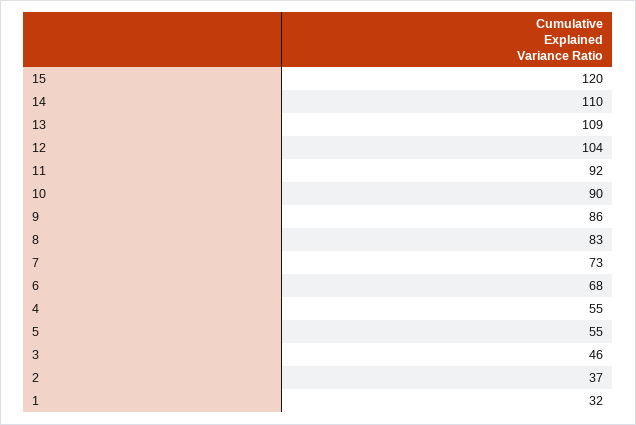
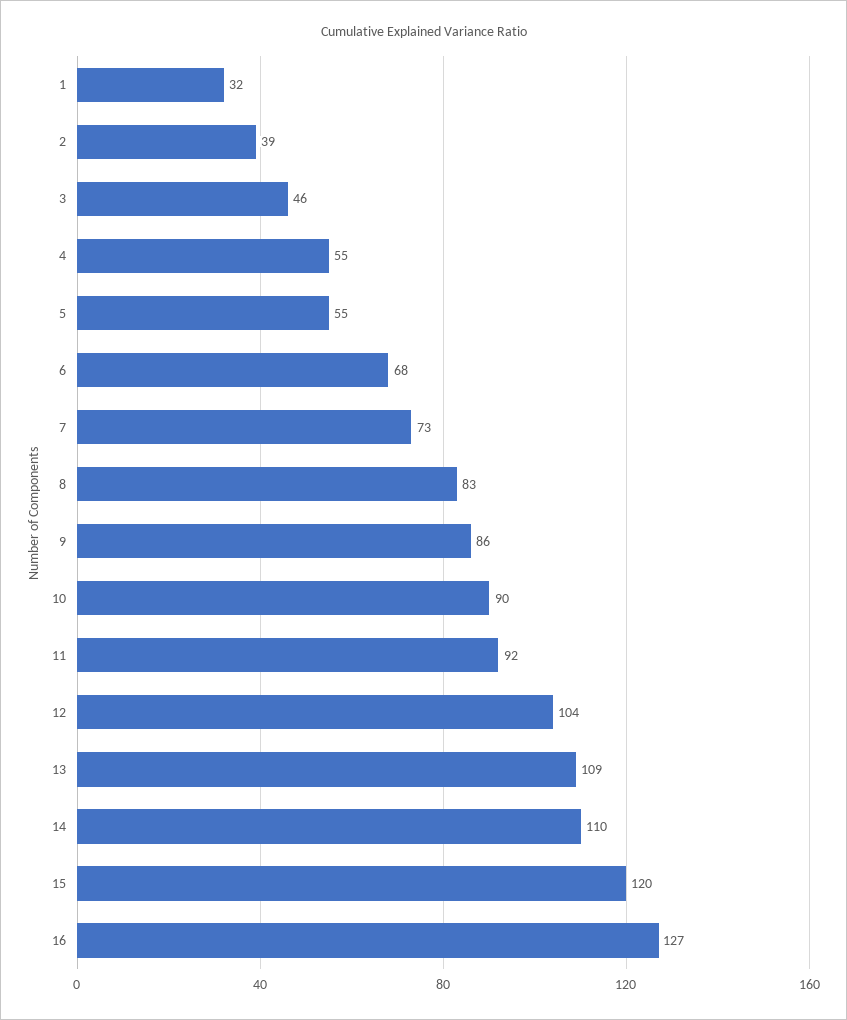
2: 37 -> 39
16: none -> 127

